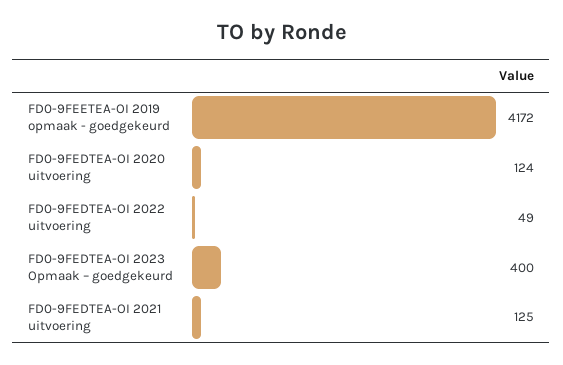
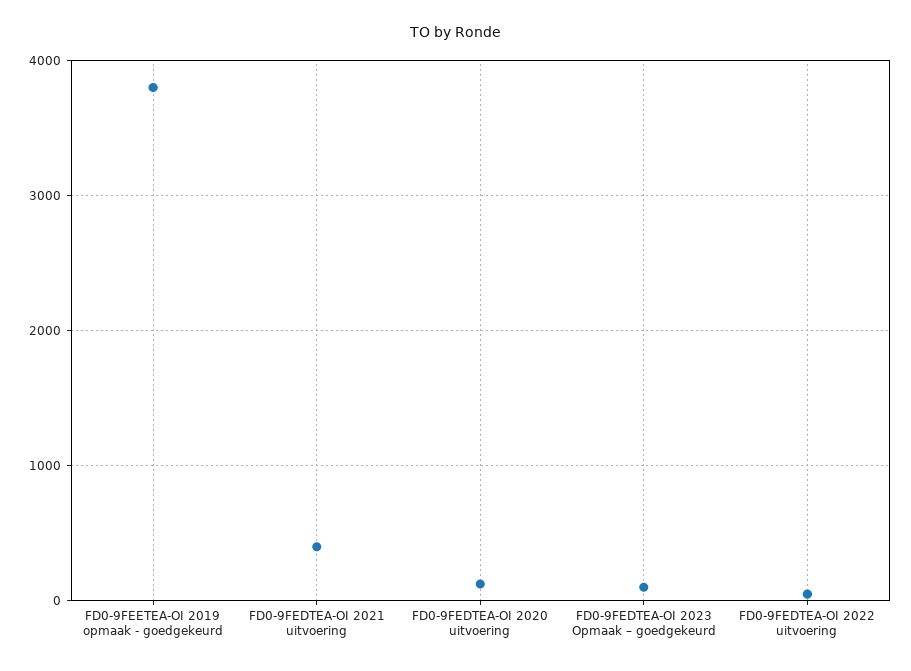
FD0-9FEETEA-OI 2019 opmaak - goedgekeurd: 4172 -> 3800
FD0-9FEDTEA-OI 2023 Opmaak – goedgekeurd: 400 -> 100
FD0-9FEDTEA-OI 2021 uitvoering: 125 -> 400

